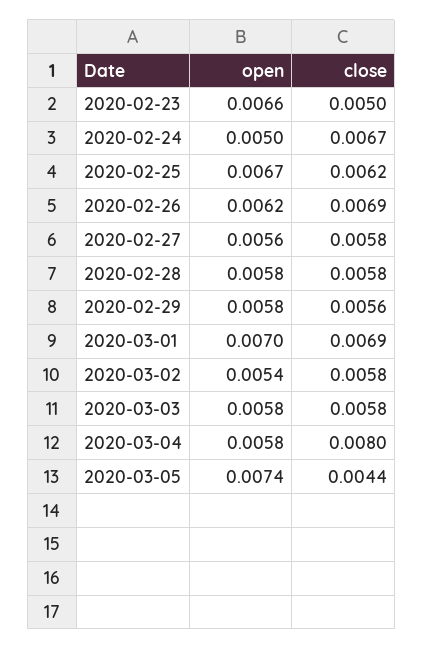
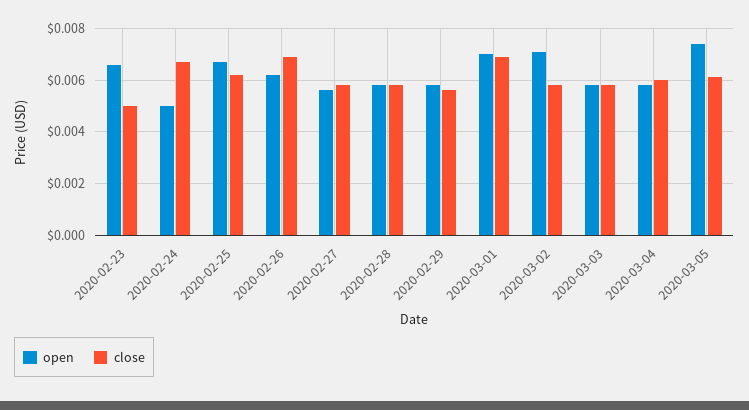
open, 2020-03-02: 0.0054 -> 0.007
close, 2020-03-04: 0.008 -> 0.006
close, 2020-03-05: 0.0044 -> 0.006

